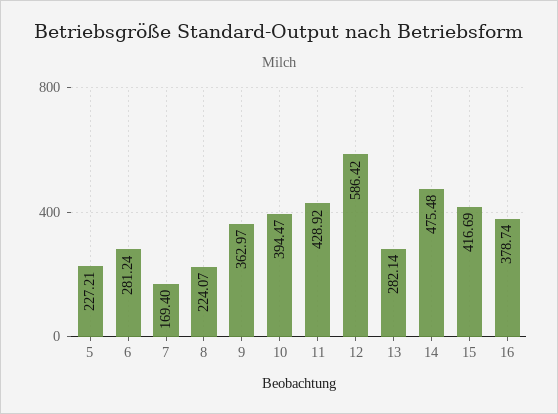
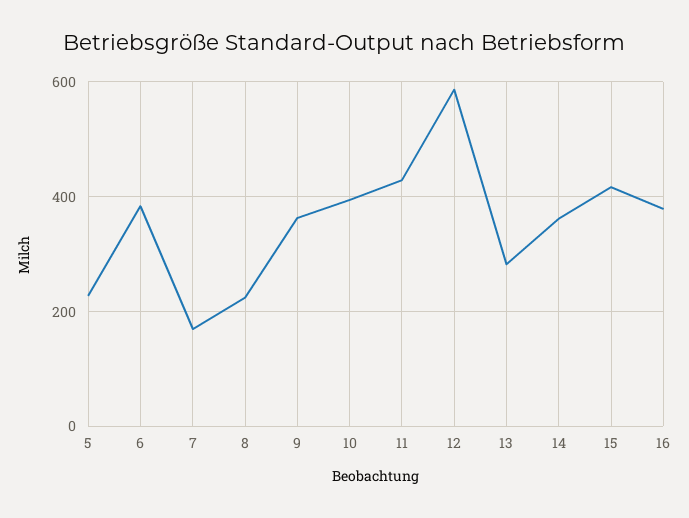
6: 281.24 -> 380
14: 475.48 -> 360

